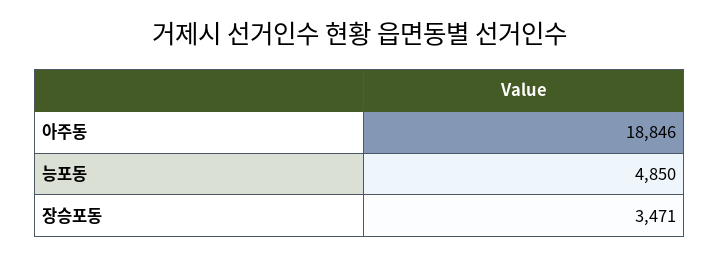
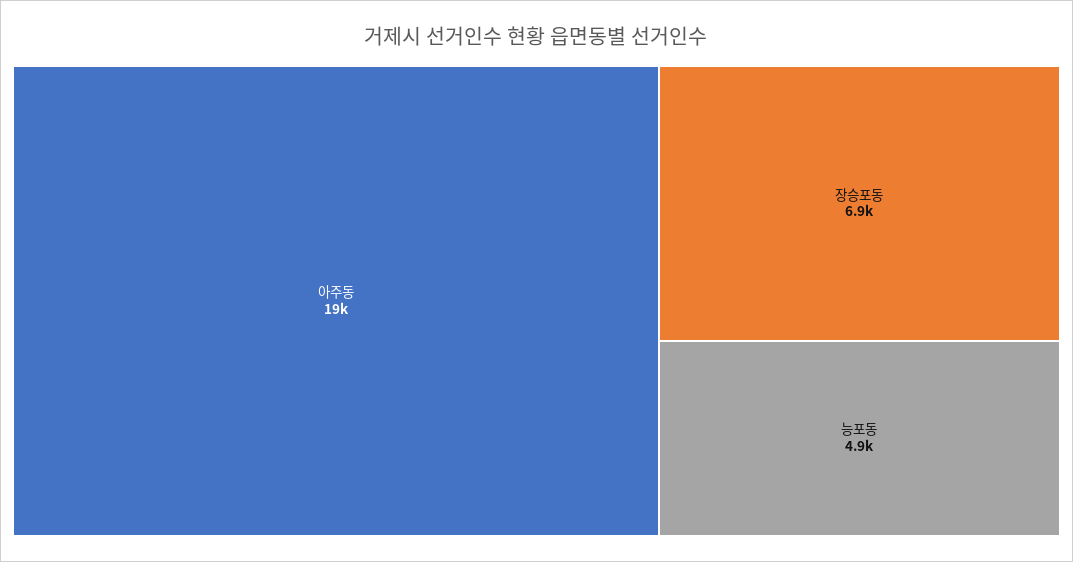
장승포동: 3471 -> 6900

